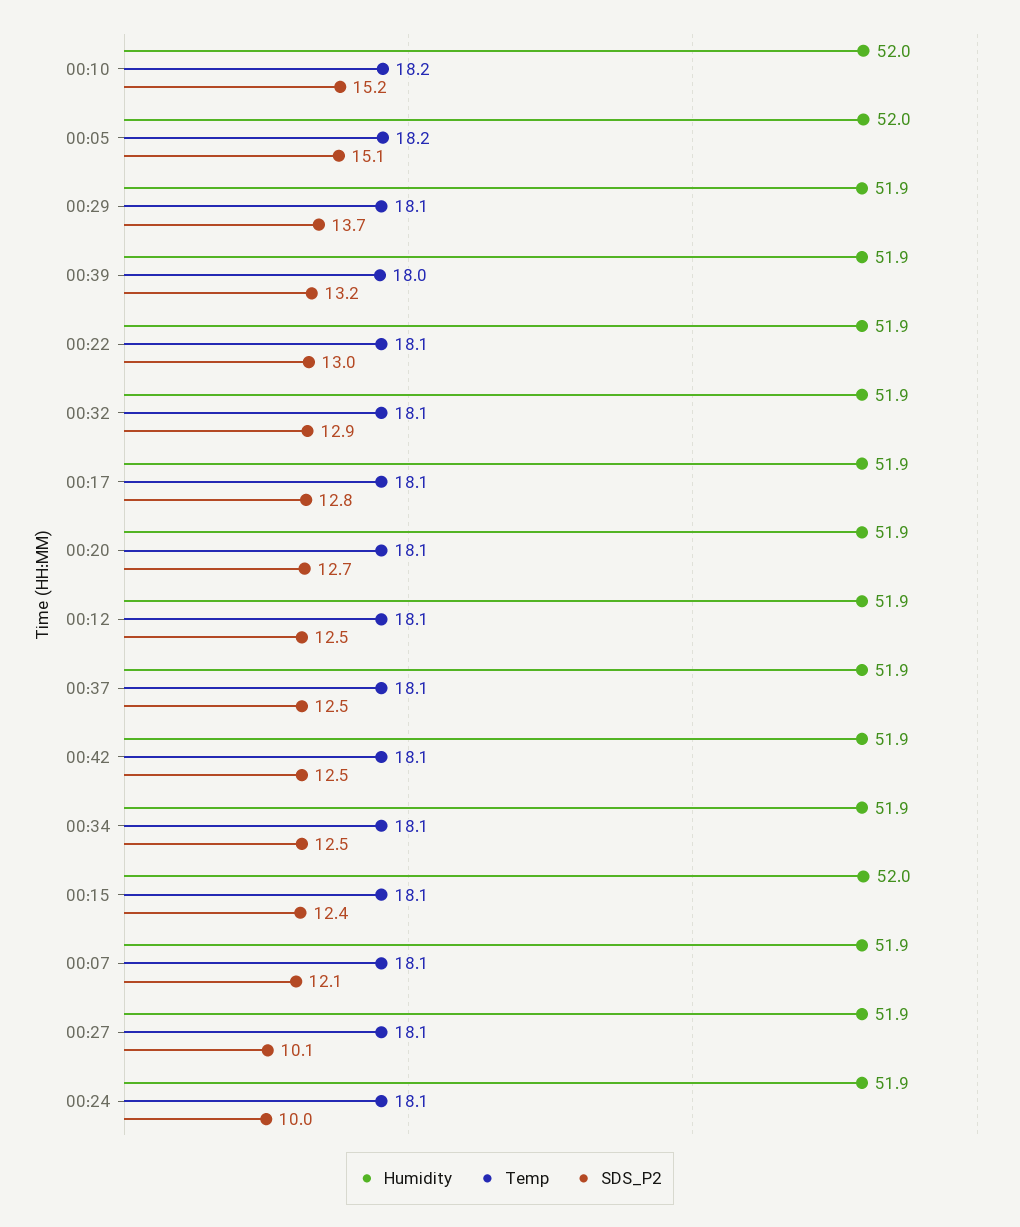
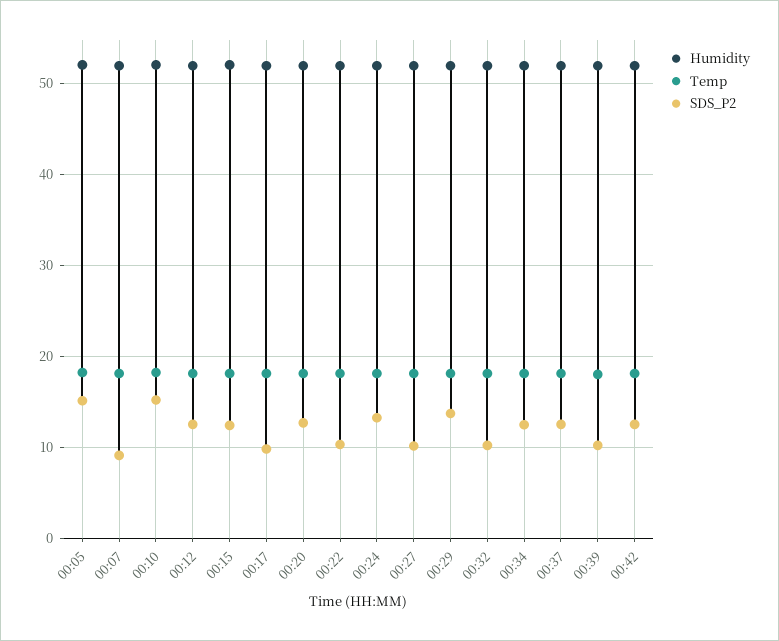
SDS_P2, 00:39: 13.2 -> 10
SDS_P2, 00:22: 13 -> 10
SDS_P2, 00:32: 12.9 -> 10
SDS_P2, 00:17: 12.8 -> 10
SDS_P2, 00:07: 12.1 -> 9
SDS_P2, 00:24: 10 -> 13

